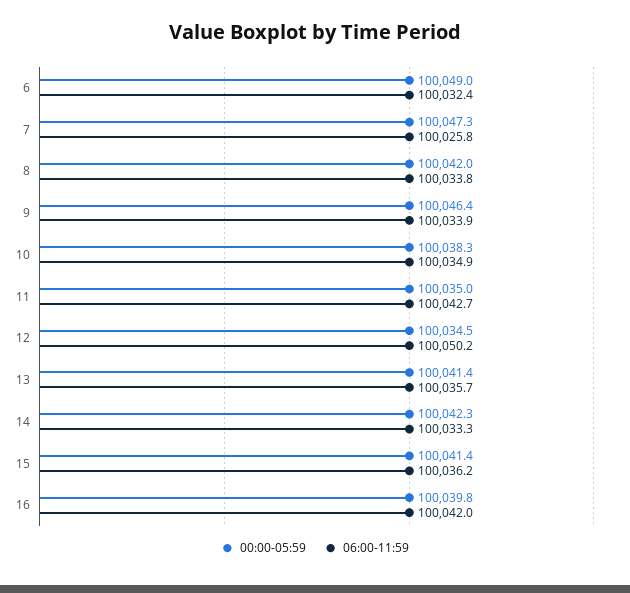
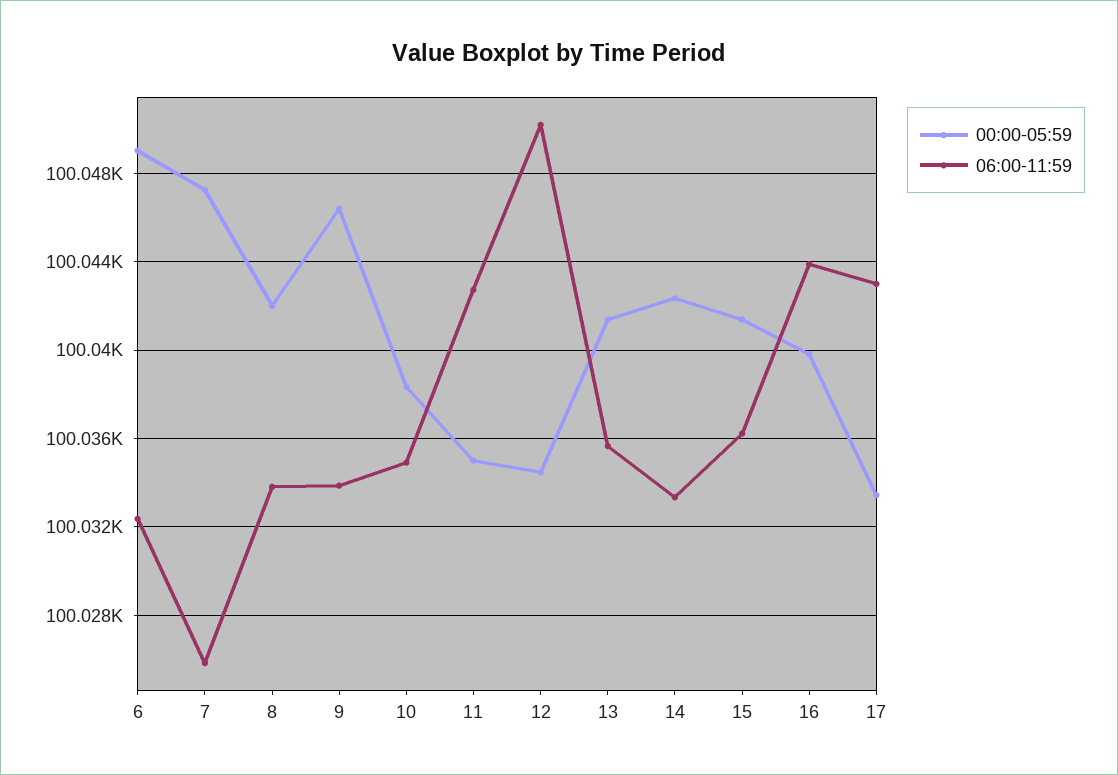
06:00-11:59, 16: 100042 -> 100044
00:00-05:59, 17: none -> 100033.5
06:00-11:59, 17: none -> 100043

